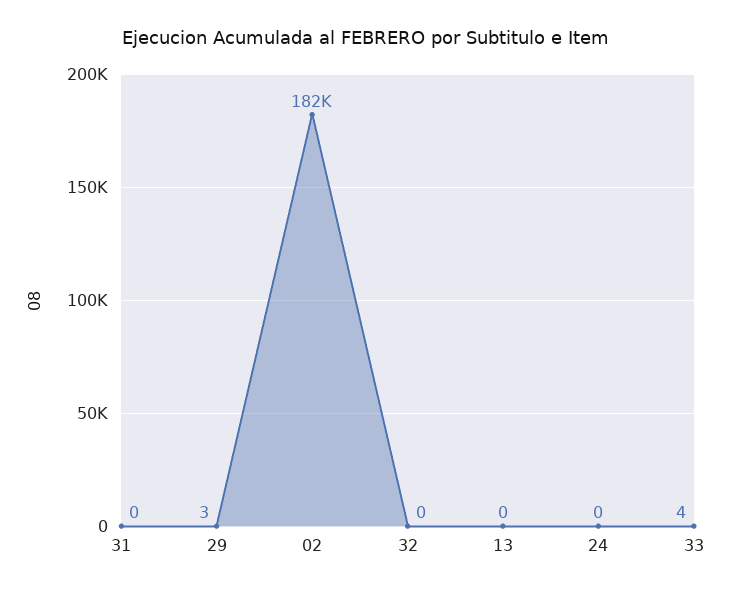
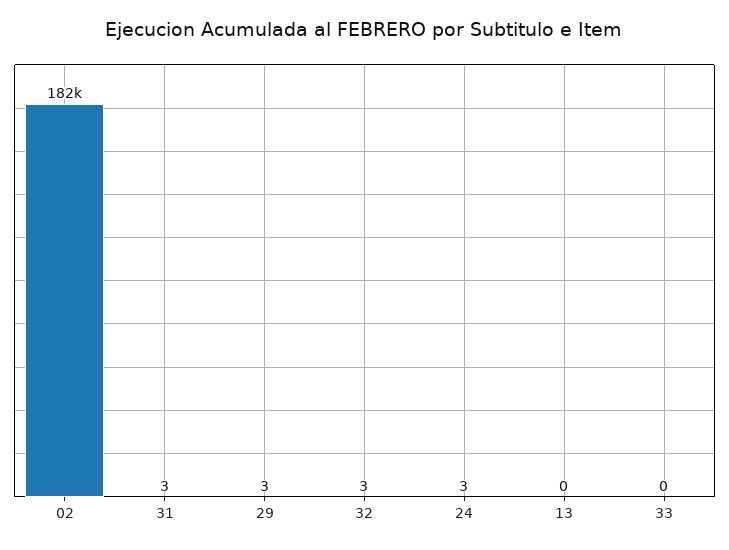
31: 0 -> 3
32: 0 -> 3
24: 0 -> 3
33: 4 -> 0

